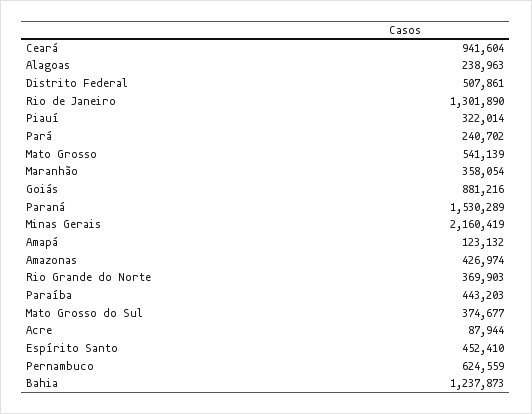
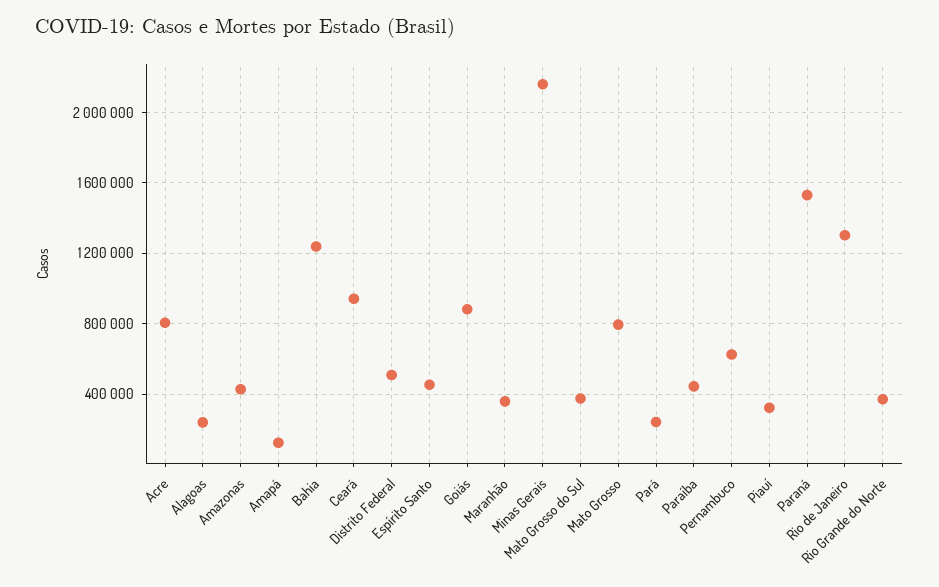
Mato Grosso: 541139 -> 800000
Acre: 87944 -> 800000

